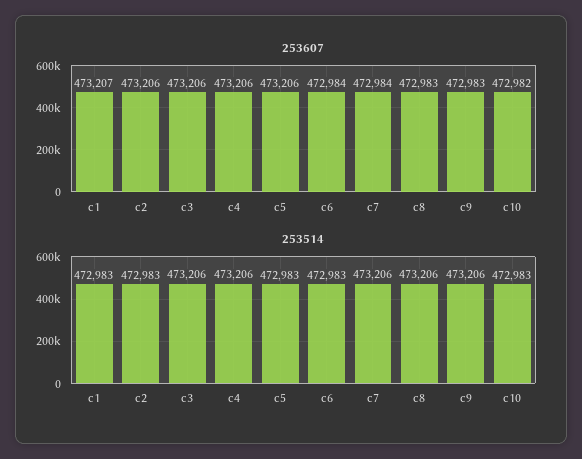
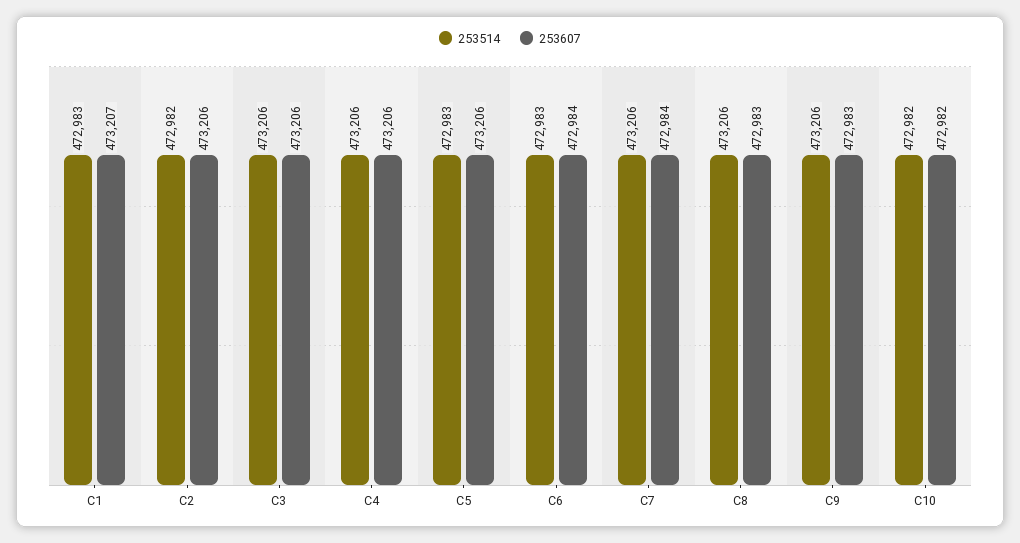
253514, c2: 472983 -> 472982
253514, c10: 472983 -> 472982

